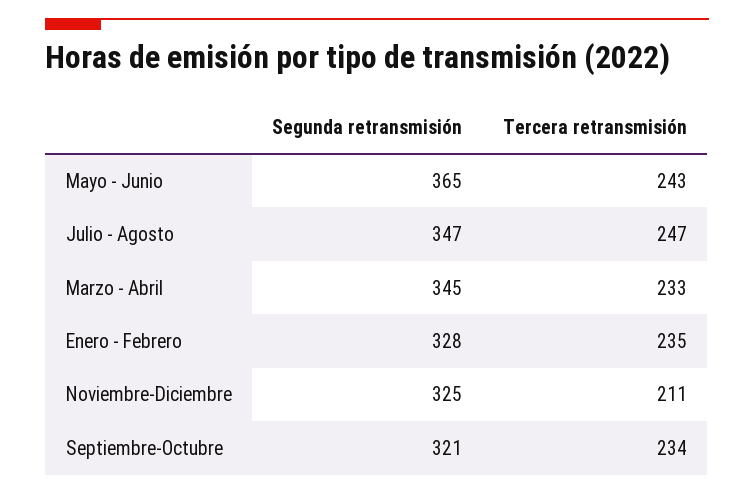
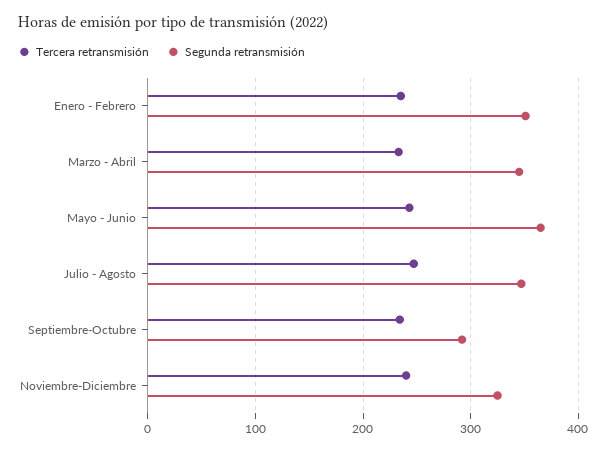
Segunda retransmisión, Enero - Febrero: 328 -> 350
Tercera retransmisión, Noviembre-Diciembre: 211 -> 240
Segunda retransmisión, Septiembre-Octubre: 321 -> 290

